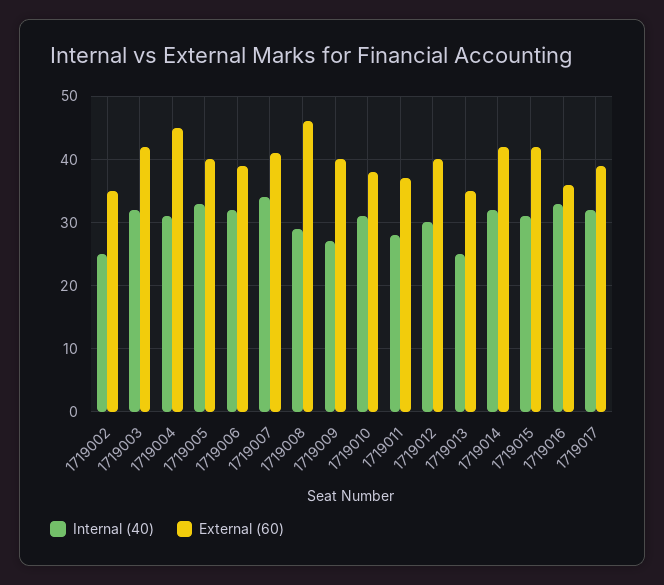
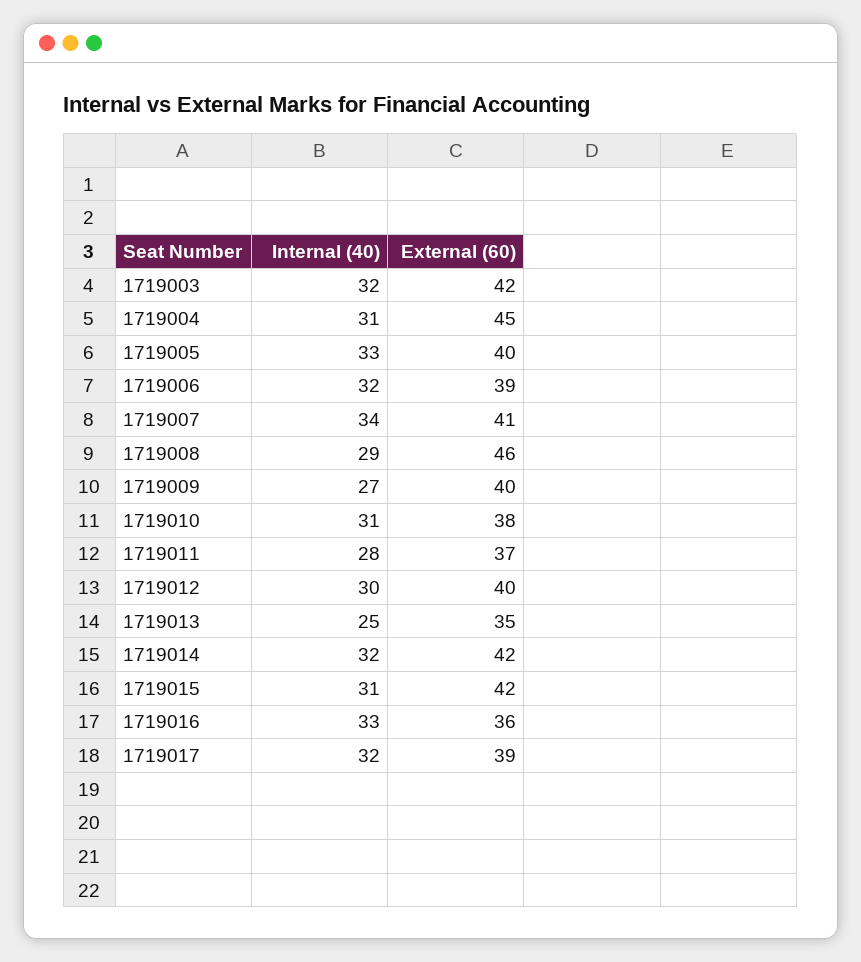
Internal (40), 1719002: 25 -> none
External (60), 1719002: 35 -> none

